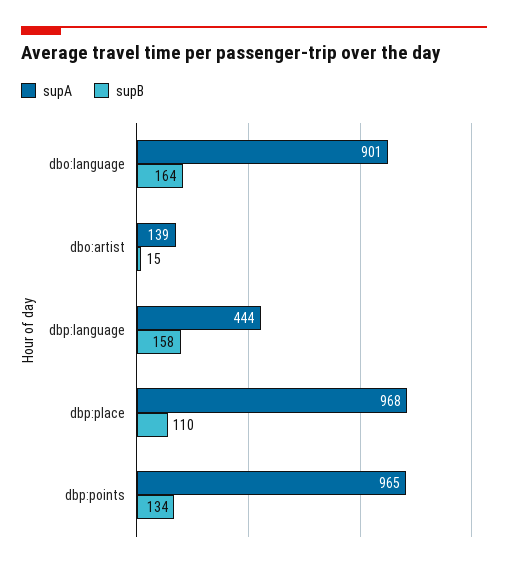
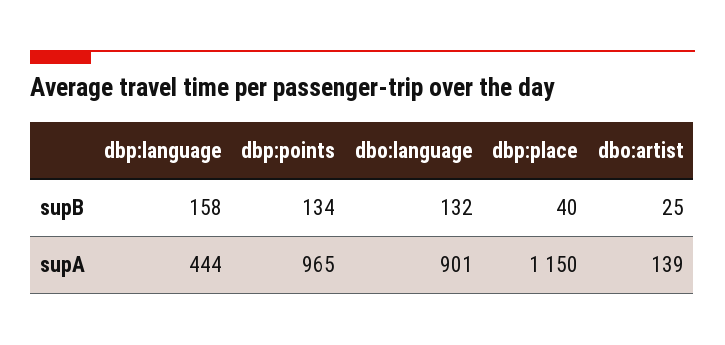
supB, dbo:language: 164 -> 132
supB, dbo:artist: 15 -> 25
supA, dbp:place: 968 -> 1150
supB, dbp:place: 110 -> 40

